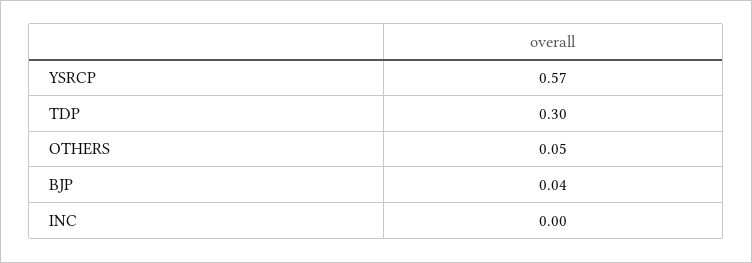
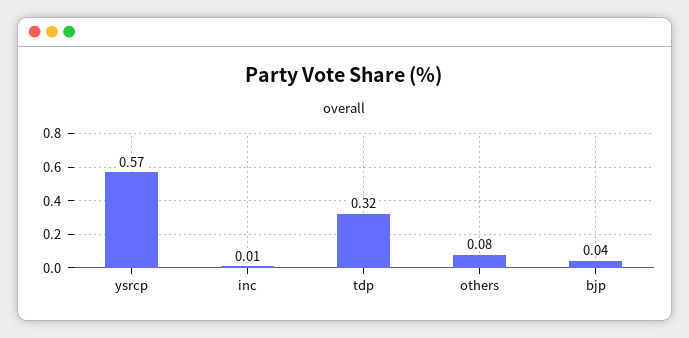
TDP: 0.3 -> 0.32
OTHERS: 0.05 -> 0.08
INC: 0 -> 0.01

